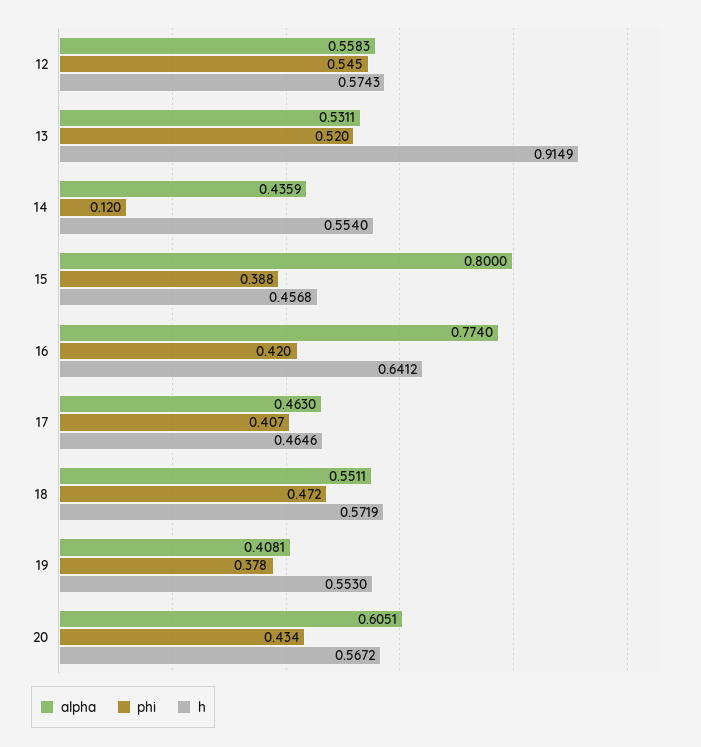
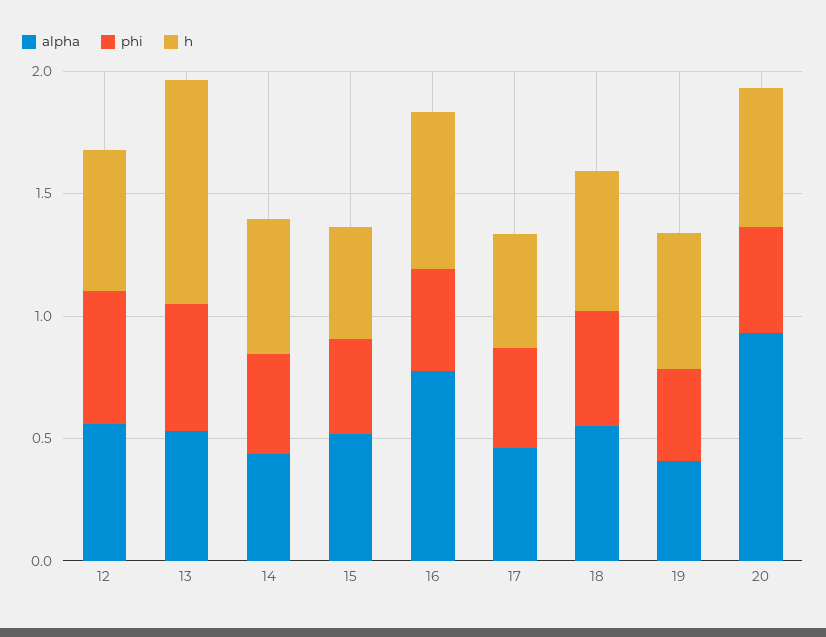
phi, 14: 0.12 -> 0.4
alpha, 15: 0.8 -> 0.5
alpha, 20: 0.6051 -> 0.9

